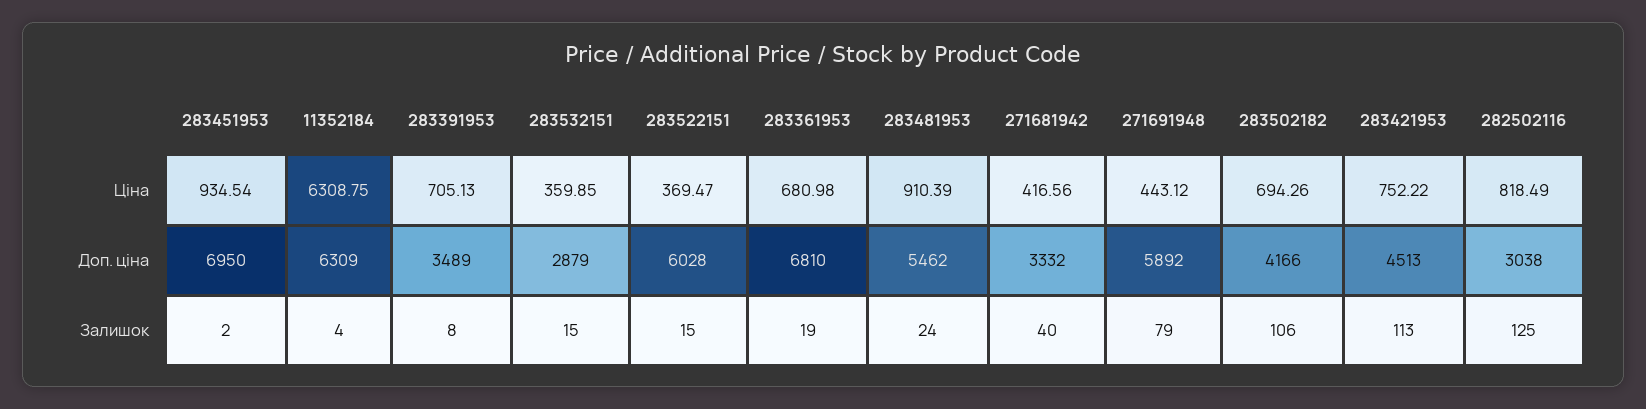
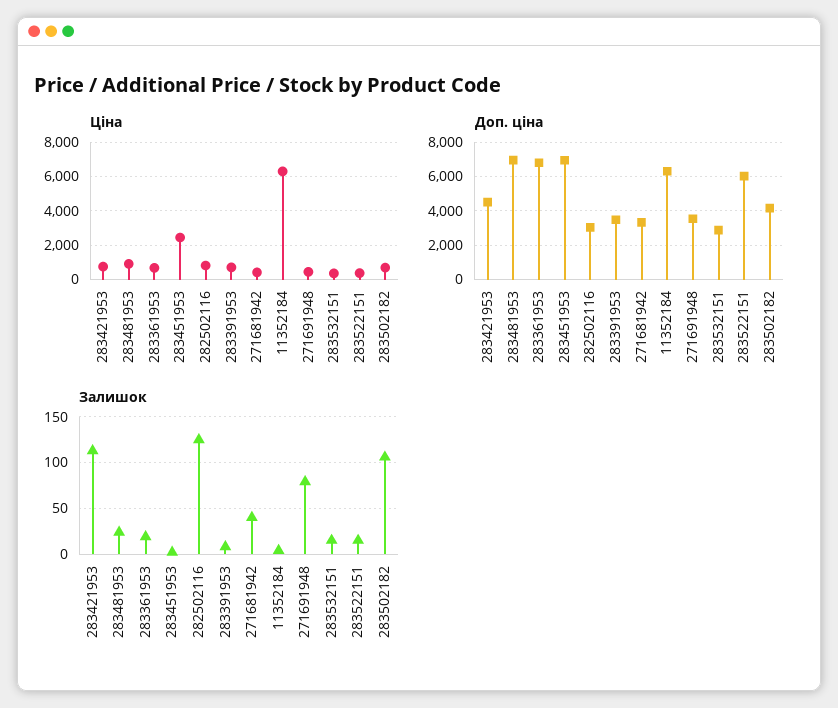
Ціна, 283451953: 934.54 -> 2500
Доп. ціна, 283481953: 5462 -> 7000
Доп. ціна, 271691948: 5892 -> 3500

